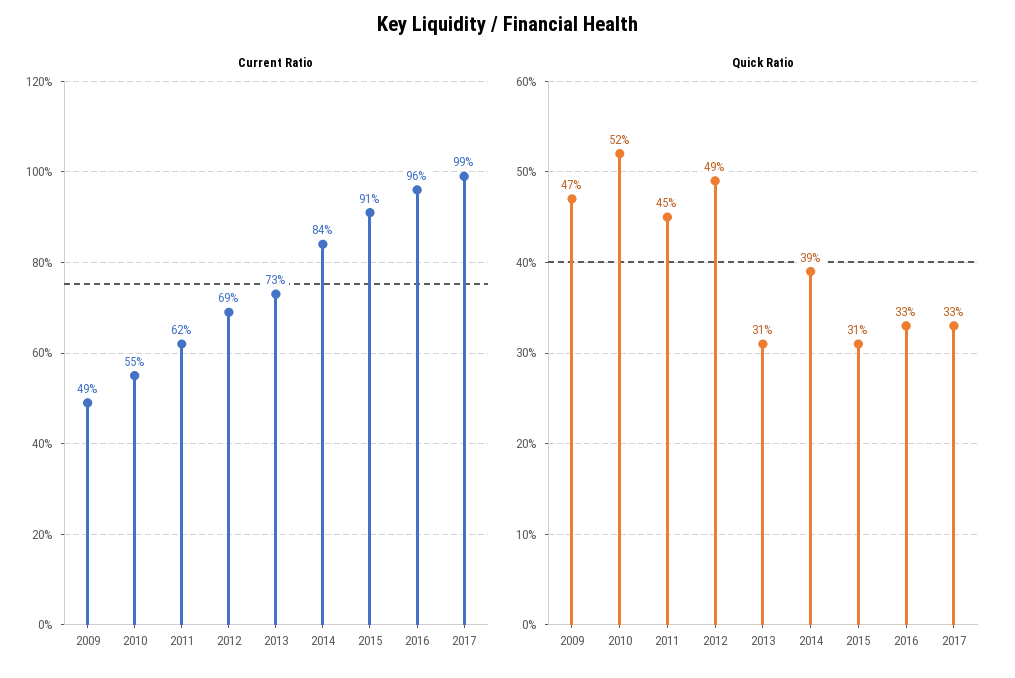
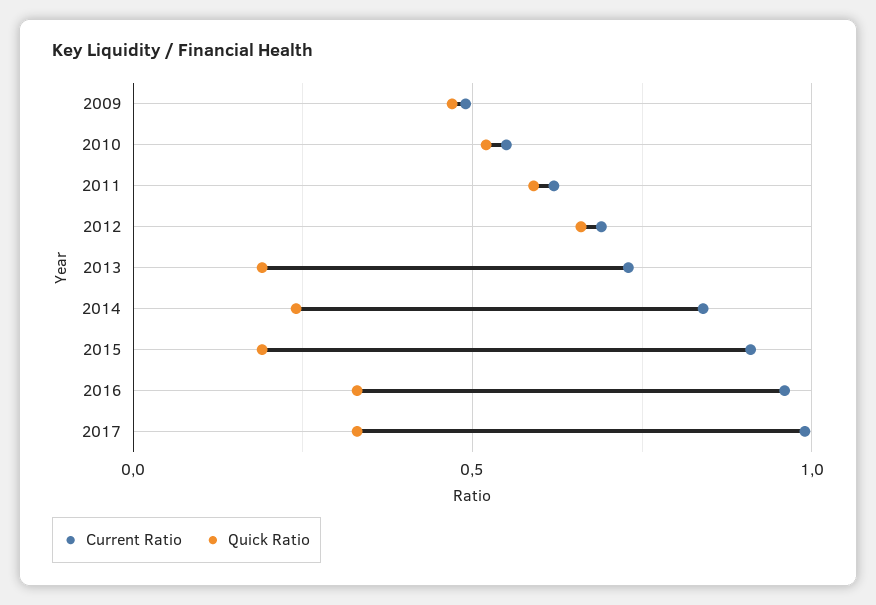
Quick Ratio, 2011: 0.45 -> 0.6
Quick Ratio, 2012: 0.49 -> 0.65
Quick Ratio, 2013: 0.31 -> 0.2
Quick Ratio, 2014: 0.39 -> 0.25
Quick Ratio, 2015: 0.31 -> 0.2

